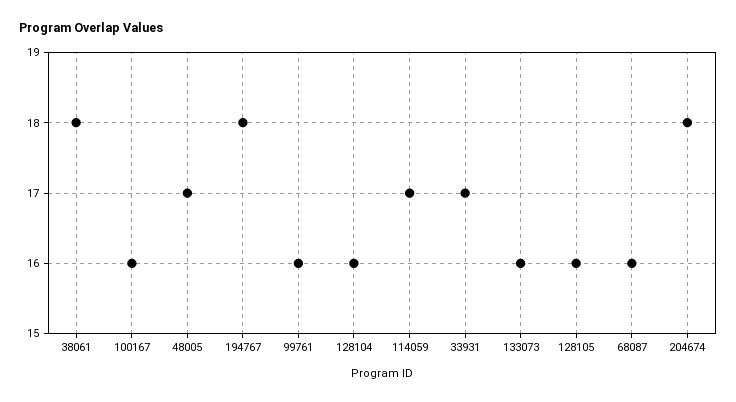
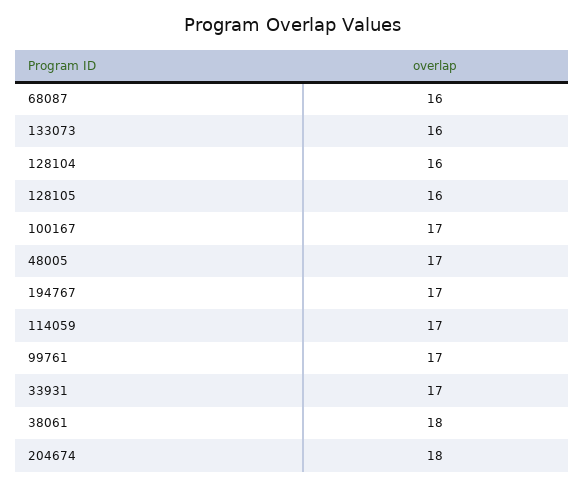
100167: 16 -> 17
194767: 18 -> 17
99761: 16 -> 17

